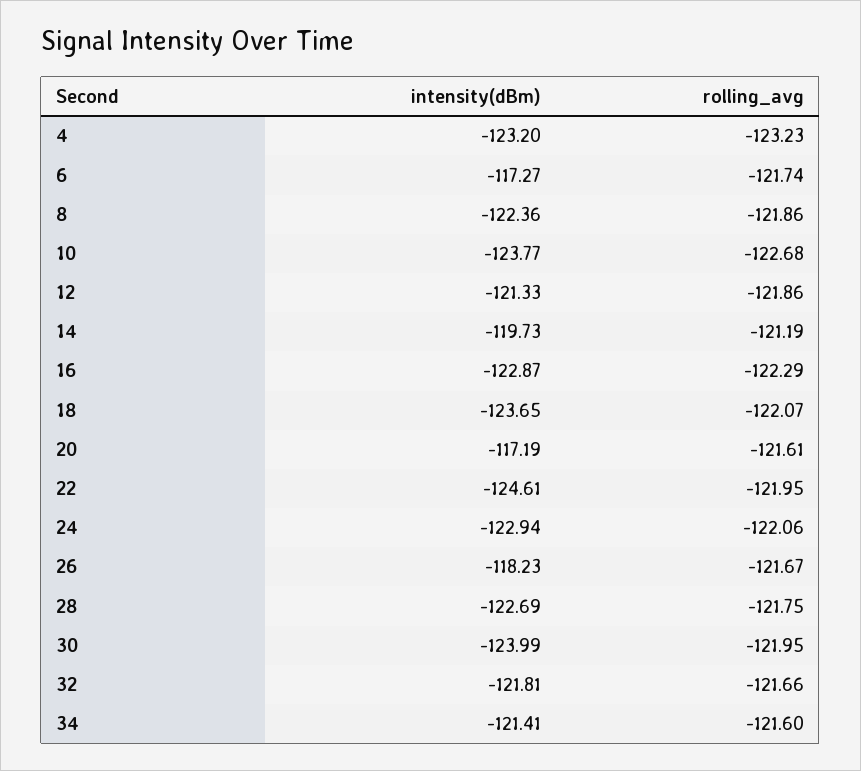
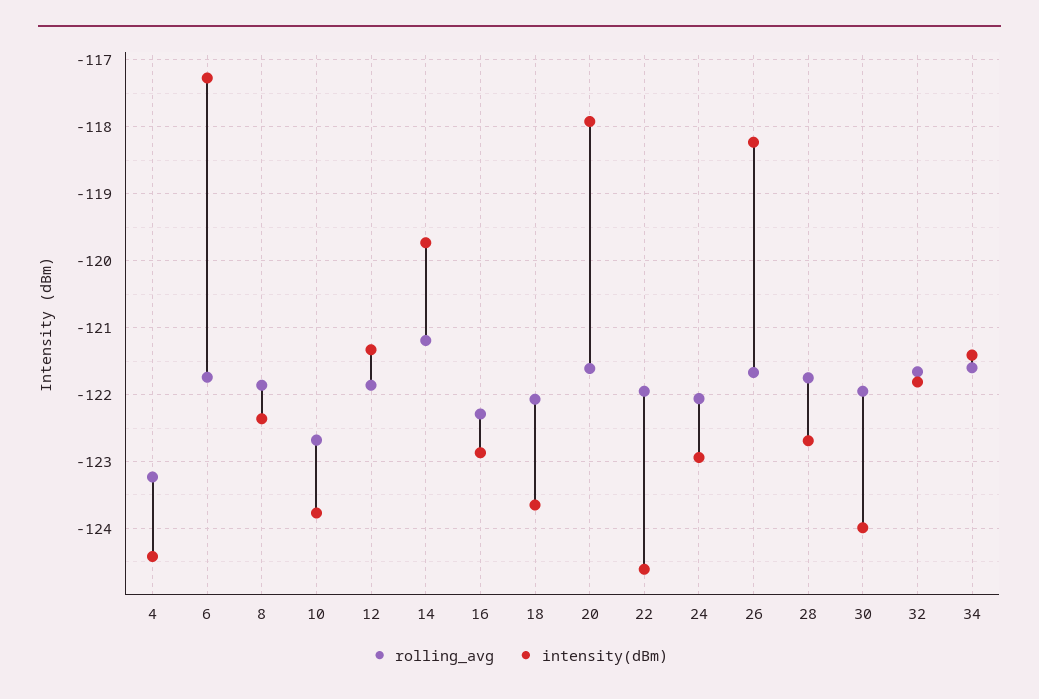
intensity(dBm), 4: -123.2 -> -124.4
intensity(dBm), 20: -117.19 -> -117.9

